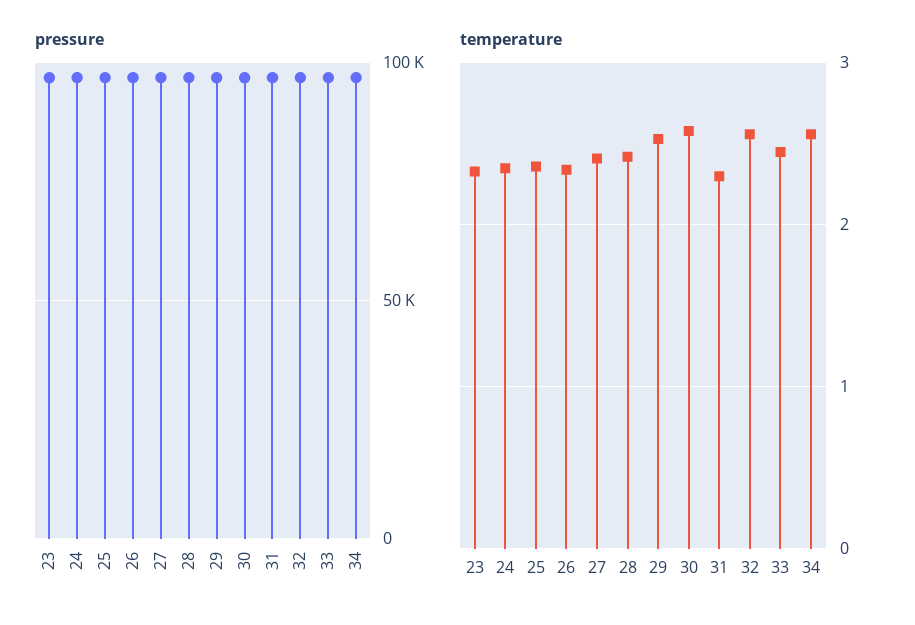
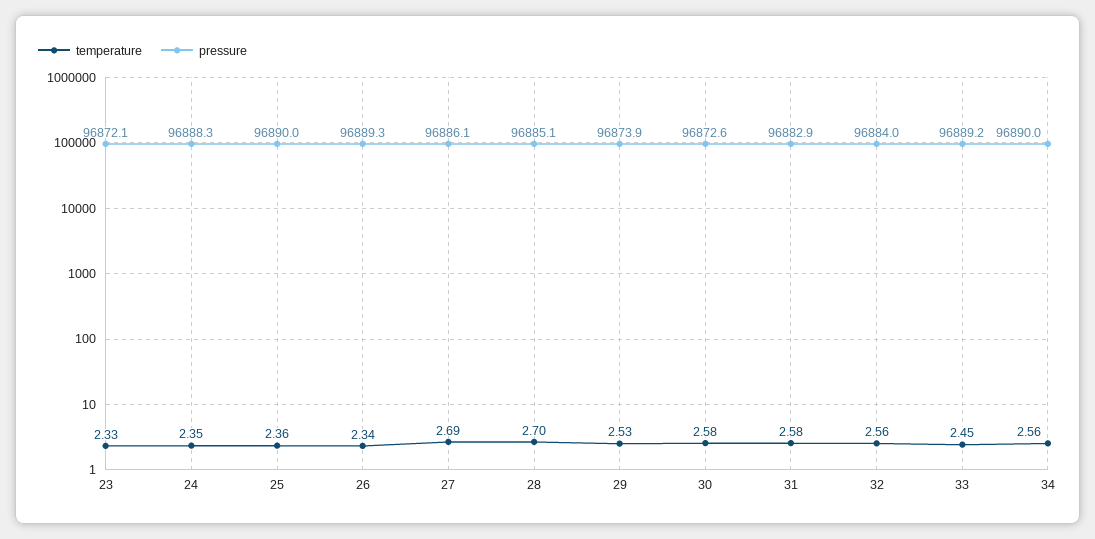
temperature, 27: 2.4 -> 2.69
temperature, 28: 2.4 -> 2.7
temperature, 31: 2.3 -> 2.58

